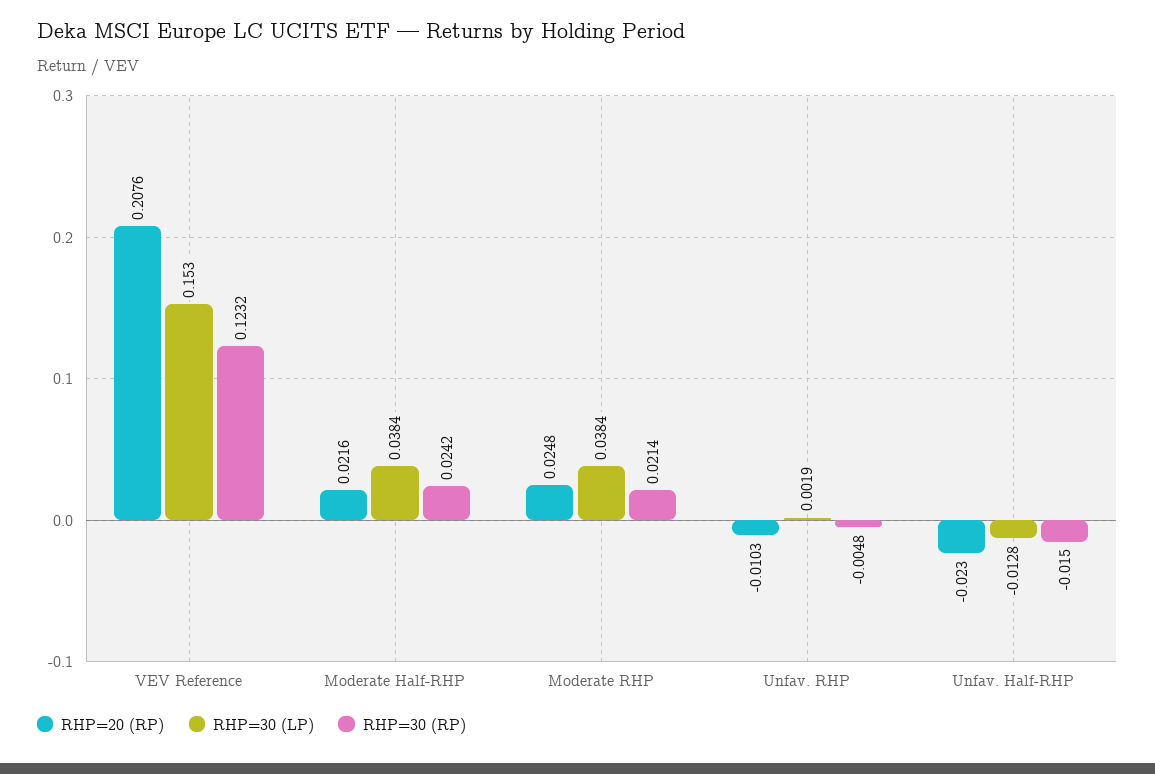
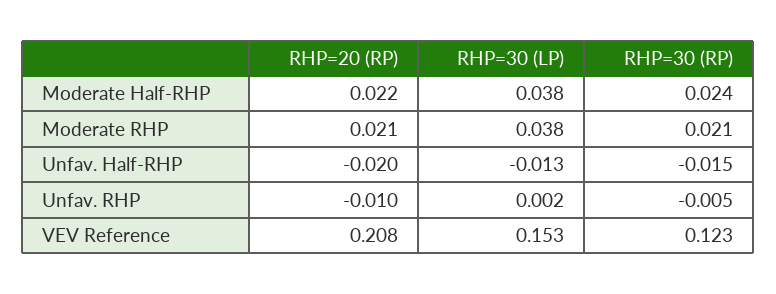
RHP=20 (RP), Moderate RHP: 0.0248 -> 0.021
RHP=20 (RP), Unfav. Half-RHP: -0.023 -> -0.02

